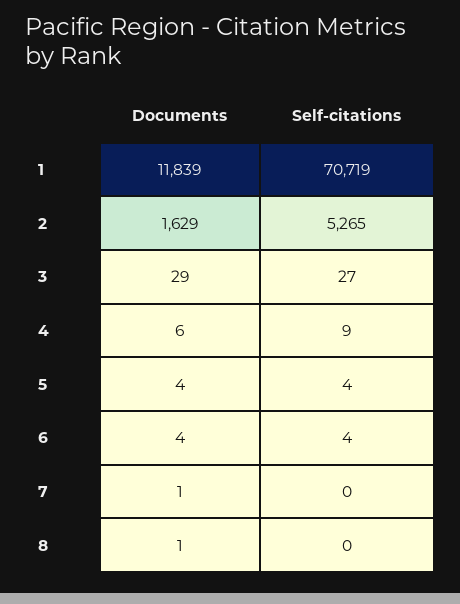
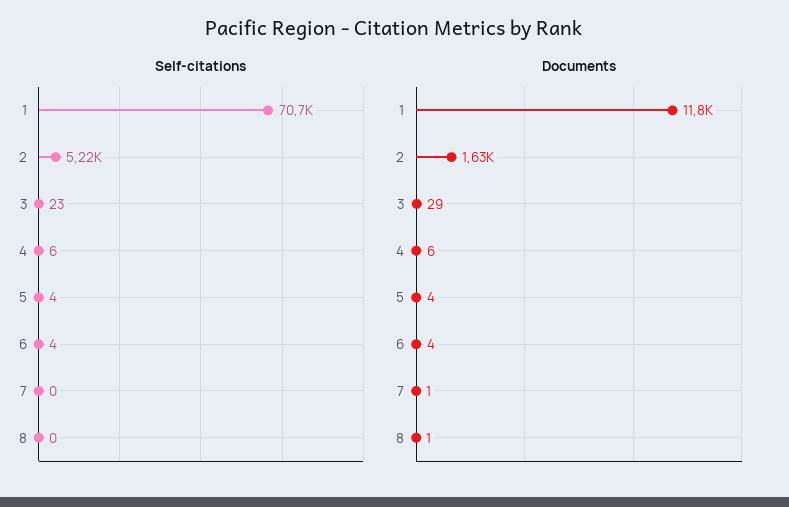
Self-citations, 2: 5265 -> 5220
Self-citations, 3: 27 -> 23
Self-citations, 4: 9 -> 6

